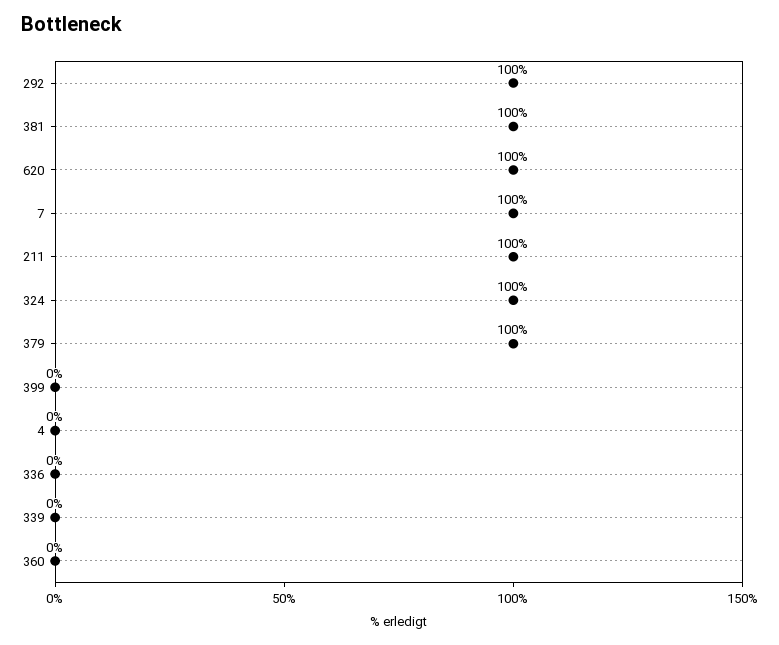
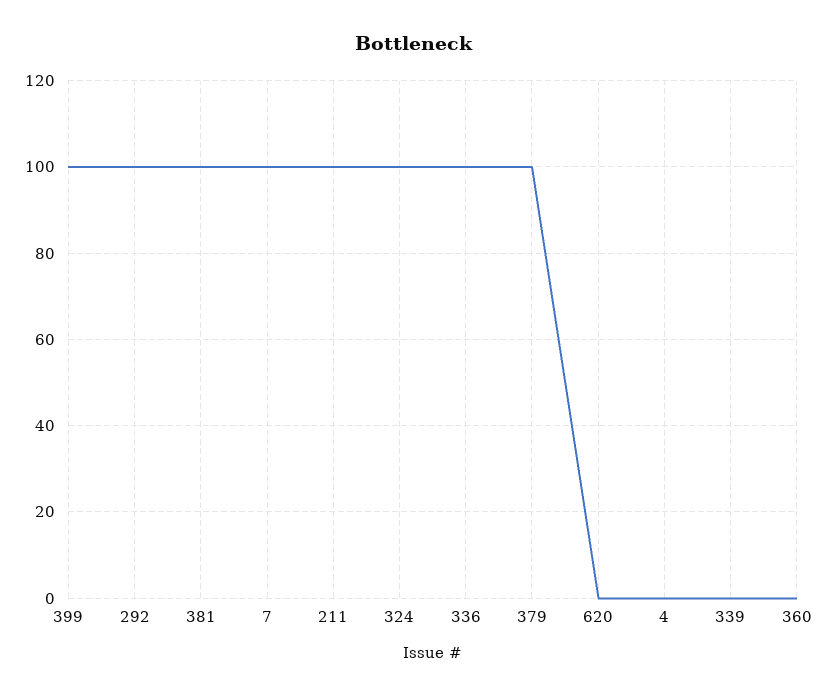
620: 100 -> 0
399: 0 -> 100
336: 0 -> 100

